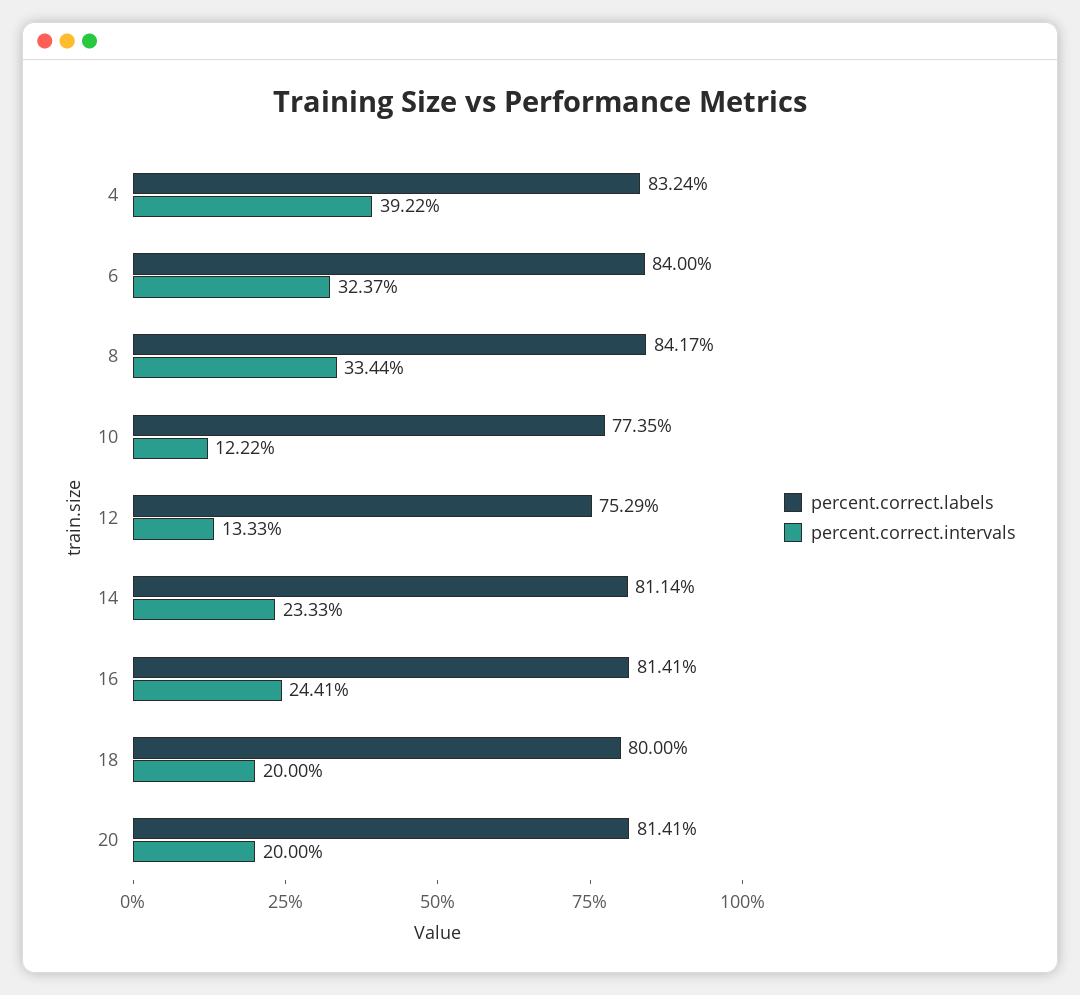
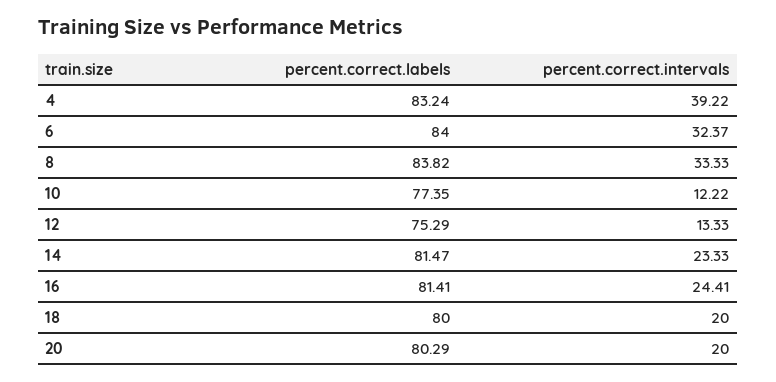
percent.correct.labels, 8: 84.17 -> 83.82
percent.correct.intervals, 8: 33.44 -> 33.33
percent.correct.labels, 14: 81.14 -> 81.47
percent.correct.labels, 20: 81.41 -> 80.29

